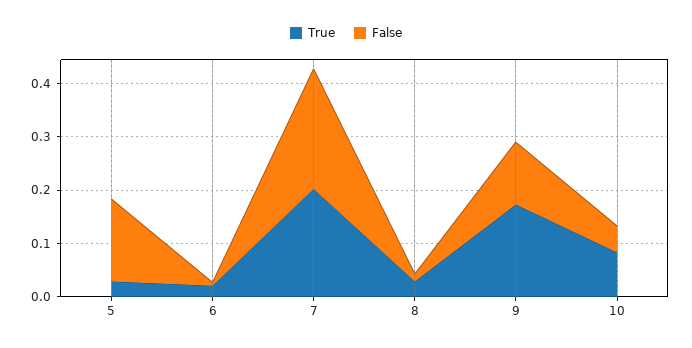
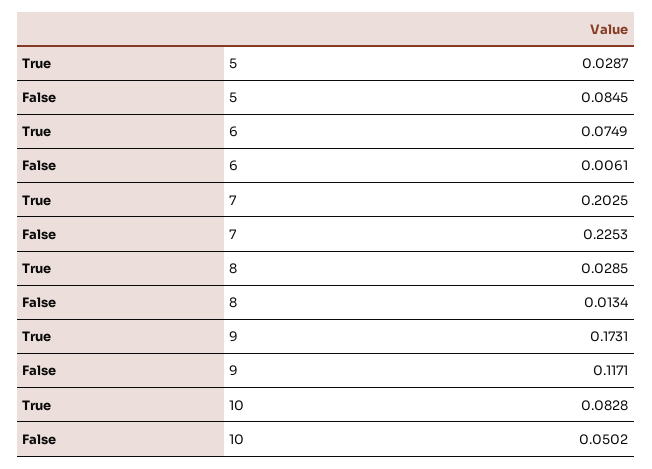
False, 5: 0.16 -> 0.0845
True, 6: 0.02 -> 0.0749

